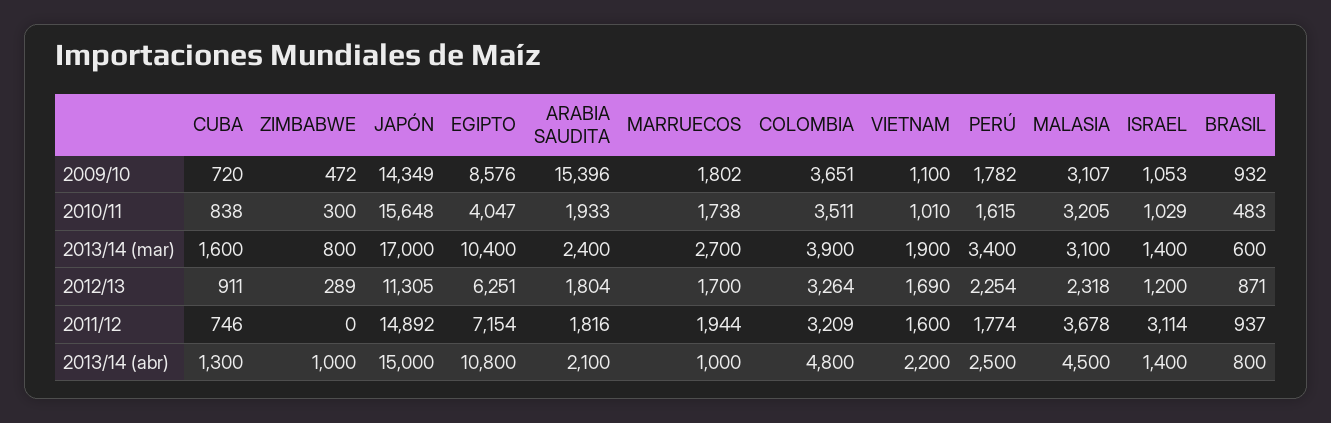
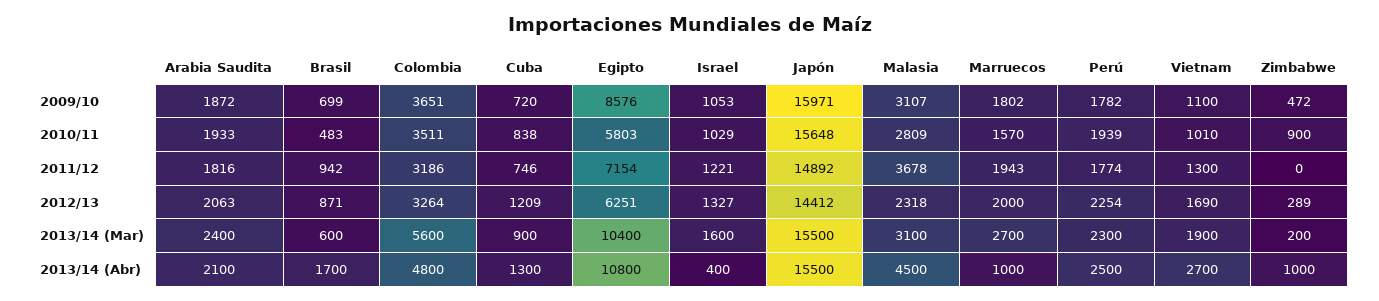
JAPÓN, 2009/10: 14349 -> 15971
ARABIA SAUDITA, 2009/10: 15396 -> 1872
BRASIL, 2009/10: 932 -> 699
ZIMBABWE, 2010/11: 300 -> 900
EGIPTO, 2010/11: 4047 -> 5803
MARRUECOS, 2010/11: 1738 -> 1570
PERÚ, 2010/11: 1615 -> 1939
MALASIA, 2010/11: 3205 -> 2809
CUBA, 2013/14 (mar): 1600 -> 900
ZIMBABWE, 2013/14 (mar): 800 -> 200
JAPÓN, 2013/14 (mar): 17000 -> 15500
COLOMBIA, 2013/14 (mar): 3900 -> 5600
PERÚ, 2013/14 (mar): 3400 -> 2300
ISRAEL, 2013/14 (mar): 1400 -> 1600
CUBA, 2012/13: 911 -> 1209
JAPÓN, 2012/13: 11305 -> 14412
ARABIA SAUDITA, 2012/13: 1804 -> 2063
MARRUECOS, 2012/13: 1700 -> 2000
ISRAEL, 2012/13: 1200 -> 1327
MARRUECOS, 2011/12: 1944 -> 1943
COLOMBIA, 2011/12: 3209 -> 3186
VIETNAM, 2011/12: 1600 -> 1300
ISRAEL, 2011/12: 3114 -> 1221
BRASIL, 2011/12: 937 -> 942
JAPÓN, 2013/14 (abr): 15000 -> 15500
VIETNAM, 2013/14 (abr): 2200 -> 2700
ISRAEL, 2013/14 (abr): 1400 -> 400
BRASIL, 2013/14 (abr): 800 -> 1700

